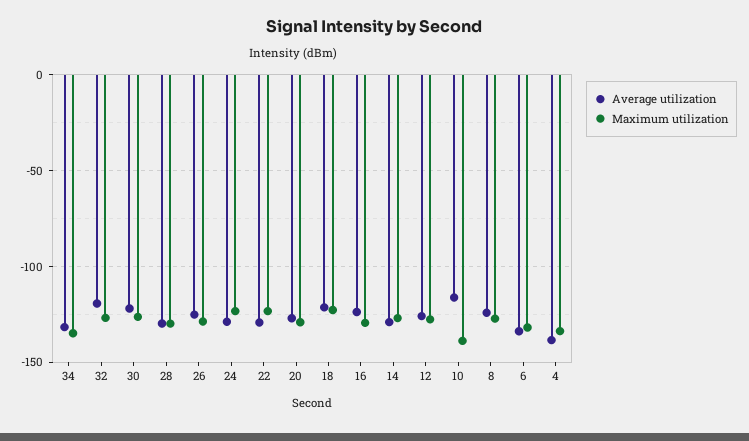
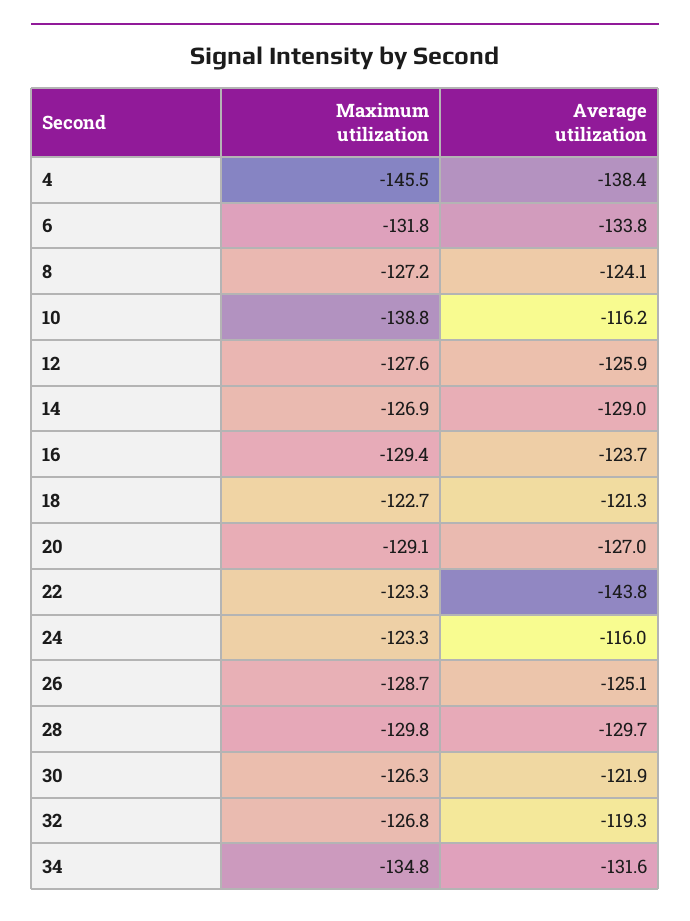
Average utilization, 24: -130 -> -116
Average utilization, 22: -130 -> -143.8
Maximum utilization, 4: -135 -> -145.5

